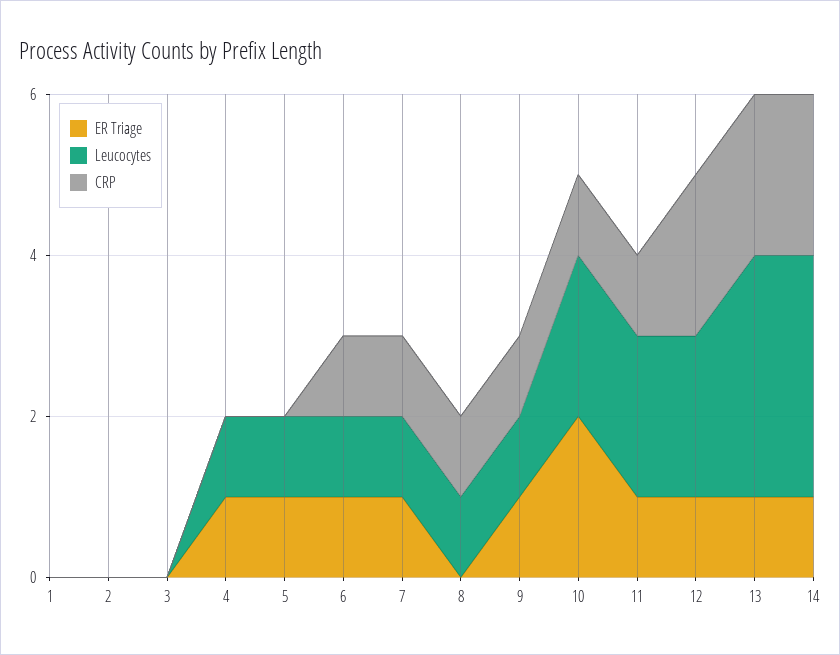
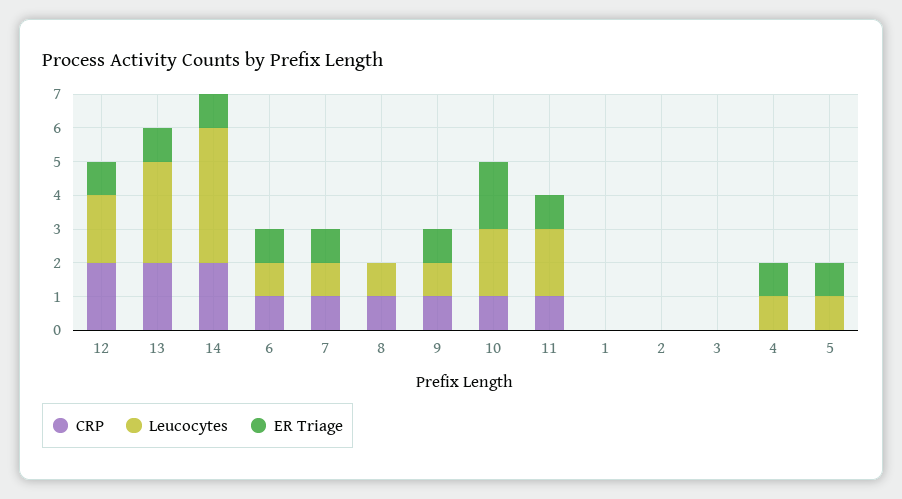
Leucocytes, 14: 3 -> 4

